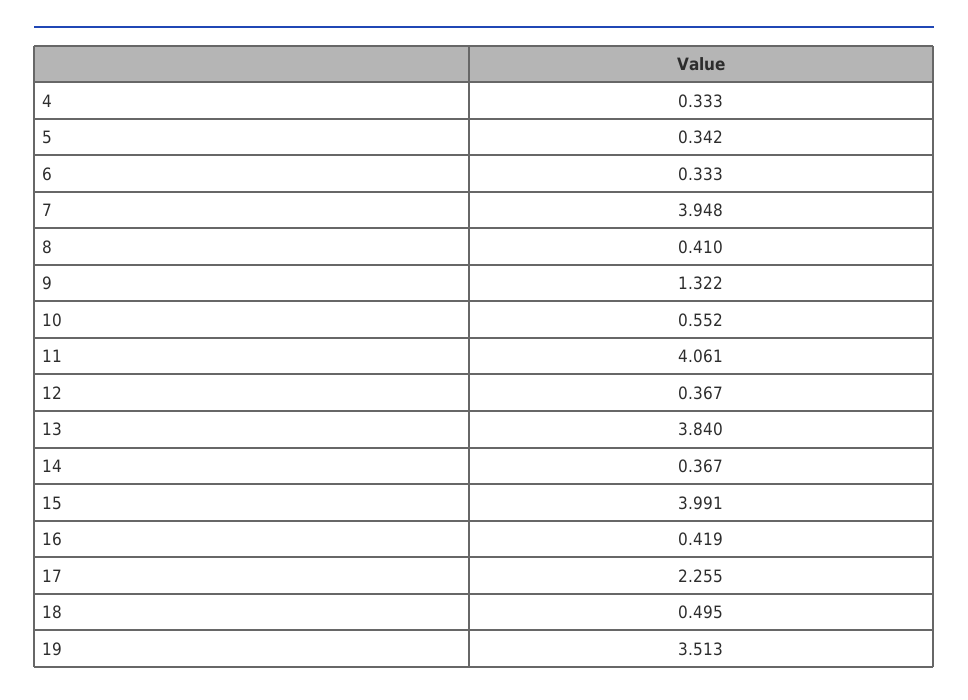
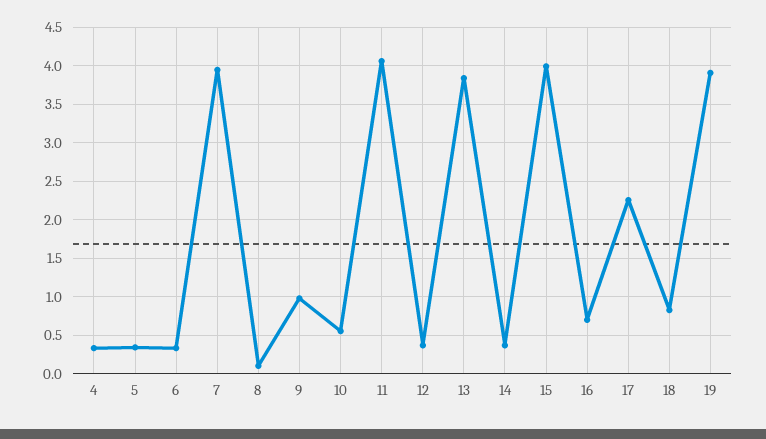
8: 0.41 -> 0.1
9: 1.322 -> 1
16: 0.419 -> 0.7
18: 0.495 -> 0.8
19: 3.513 -> 3.9

